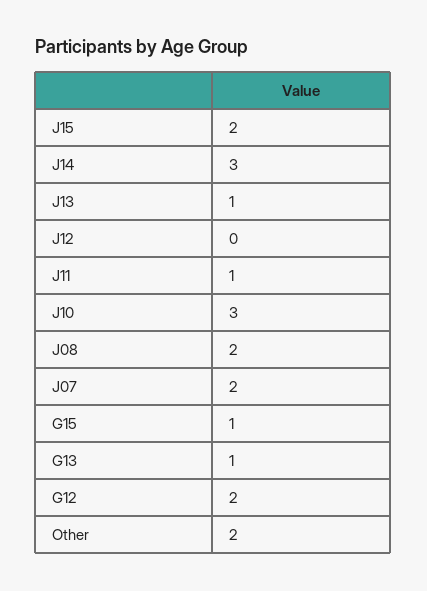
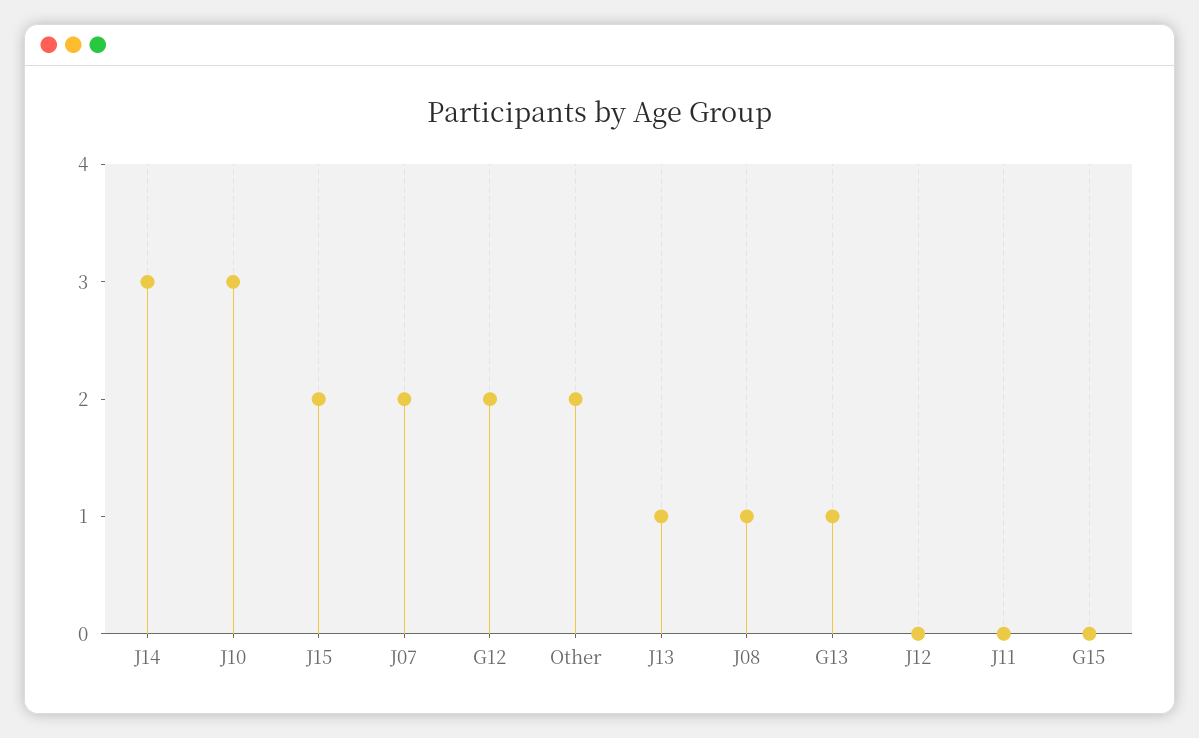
J11: 1 -> 0
J08: 2 -> 1
G15: 1 -> 0

